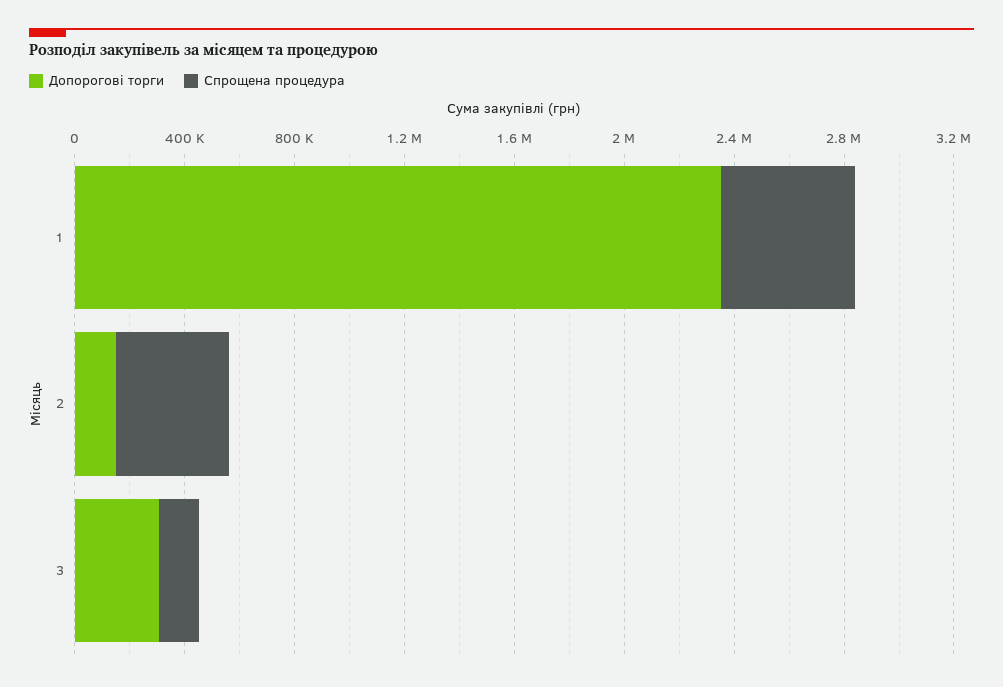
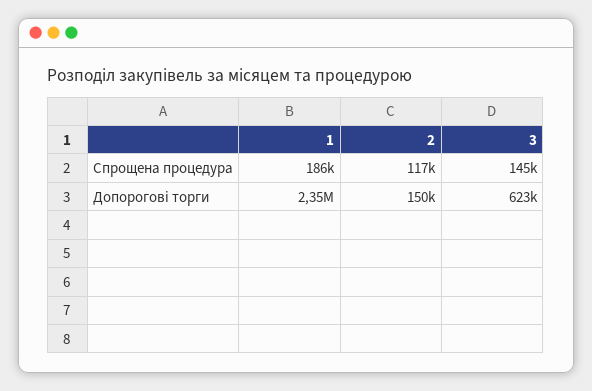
Спрощена процедура, 1: 500000 -> 186000
Спрощена процедура, 2: 400000 -> 117000
Допорогові торги, 3: 300000 -> 623000

